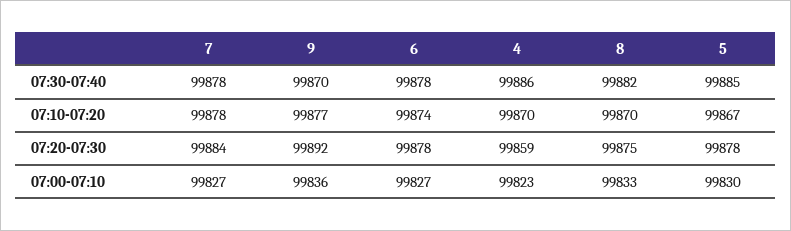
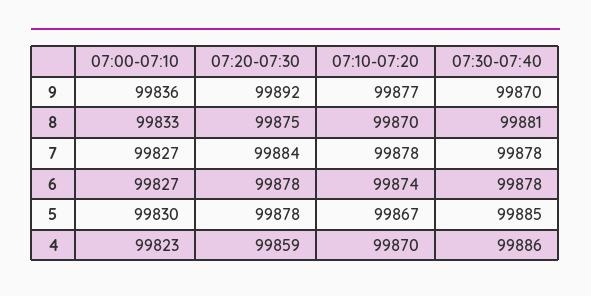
8, 07:30-07:40: 99882 -> 99881

